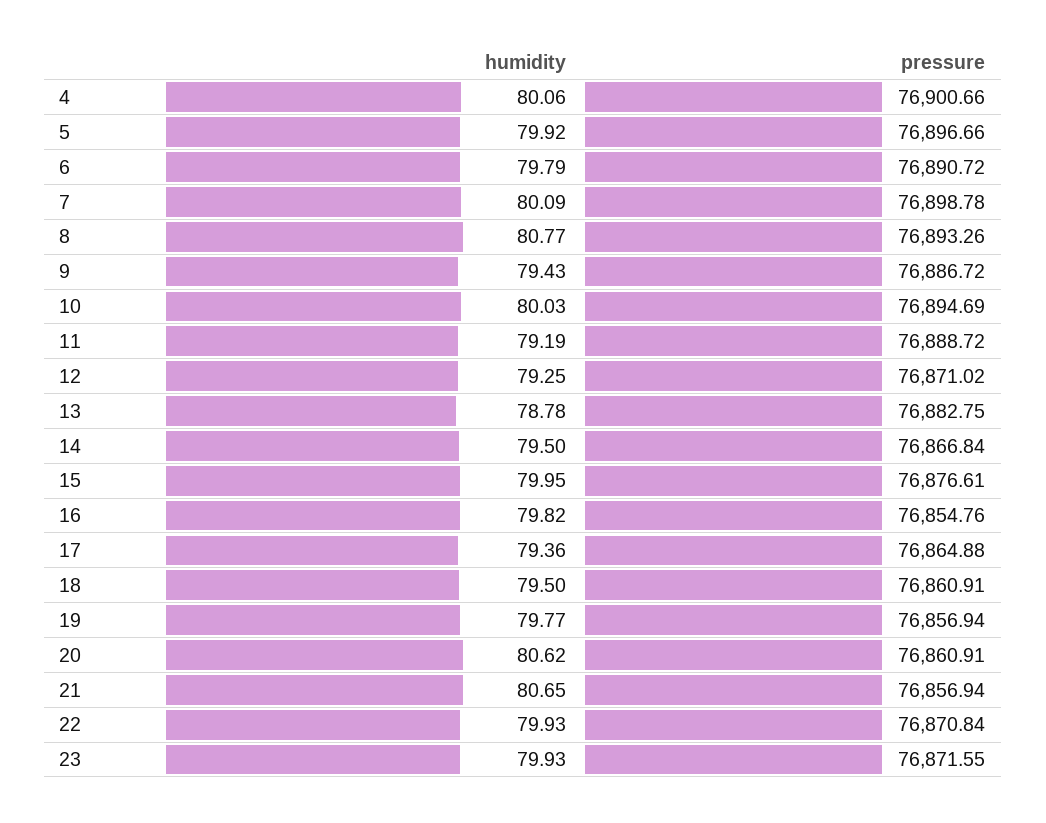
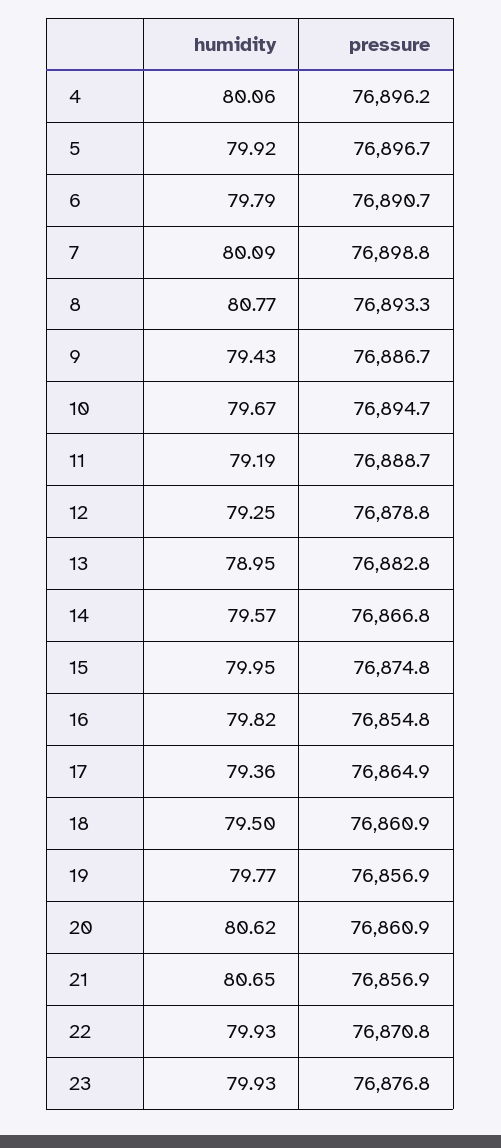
pressure, 4: 76900.66 -> 76896.2
humidity, 10: 80.03 -> 79.67
pressure, 12: 76871.02 -> 76878.8
humidity, 13: 78.78 -> 78.95
humidity, 14: 79.5 -> 79.57
pressure, 15: 76876.61 -> 76874.8
pressure, 23: 76871.55 -> 76876.8

